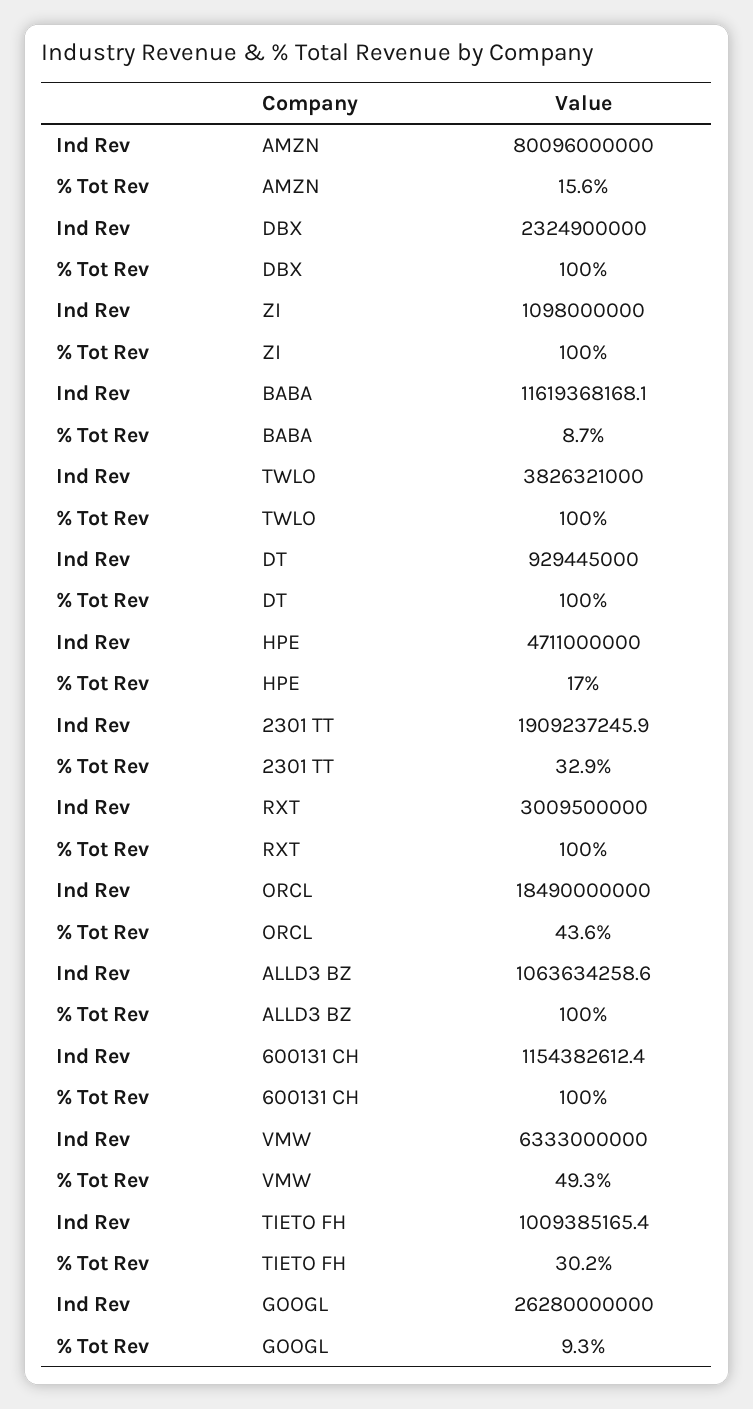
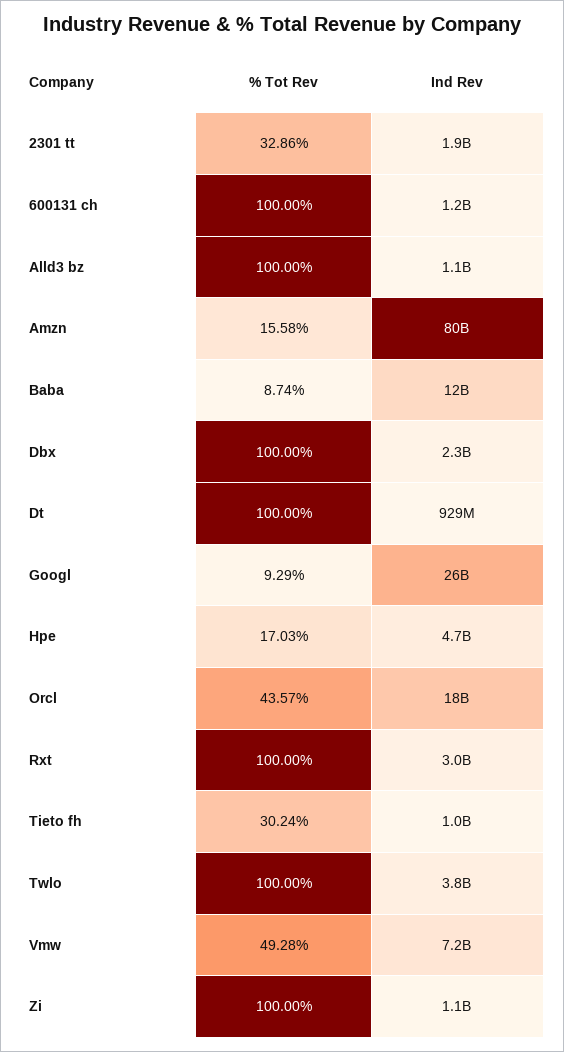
Ind Rev, VMW: 6333000000 -> 7200000000

